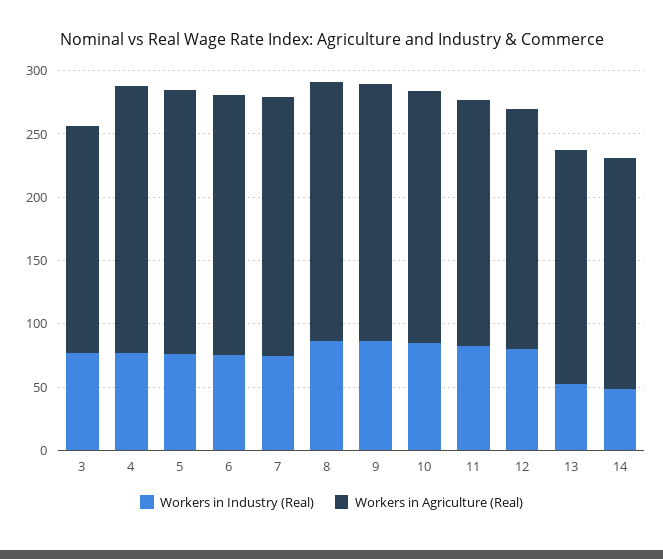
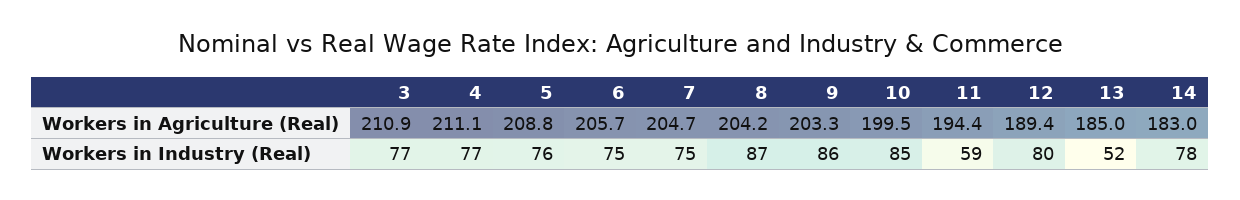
Workers in Agriculture (Real), 3: 180 -> 210.9
Workers in Industry (Real), 11: 80 -> 59
Workers in Industry (Real), 14: 50 -> 78

